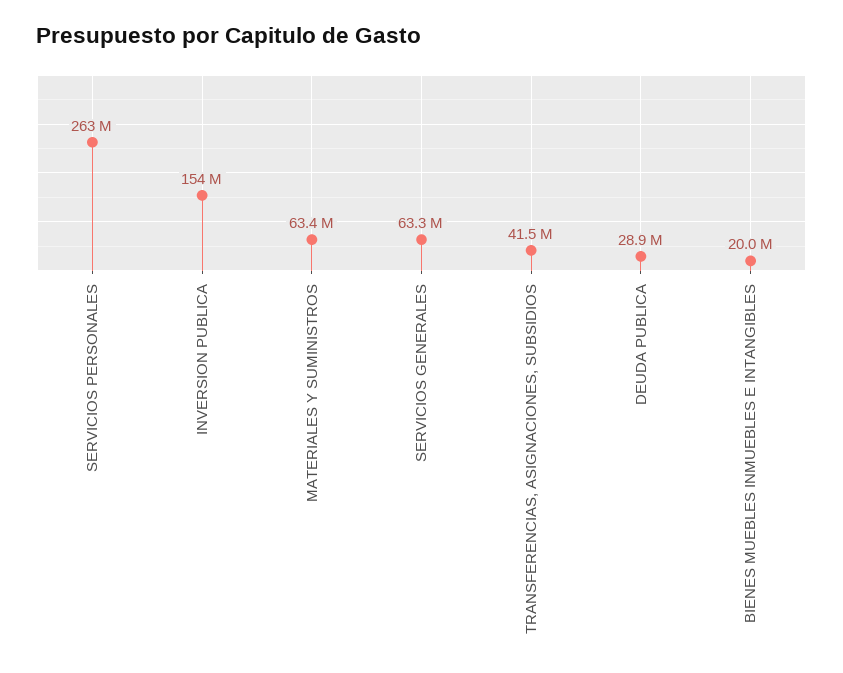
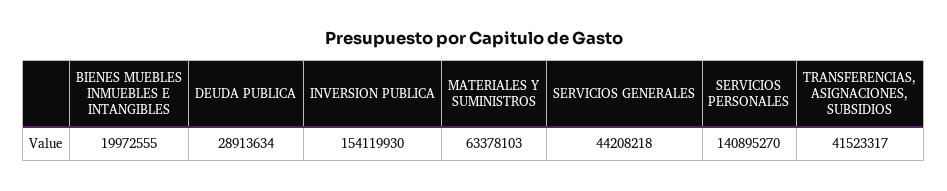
SERVICIOS PERSONALES: 263000000 -> 140895270
SERVICIOS GENERALES: 63300000 -> 44208218

